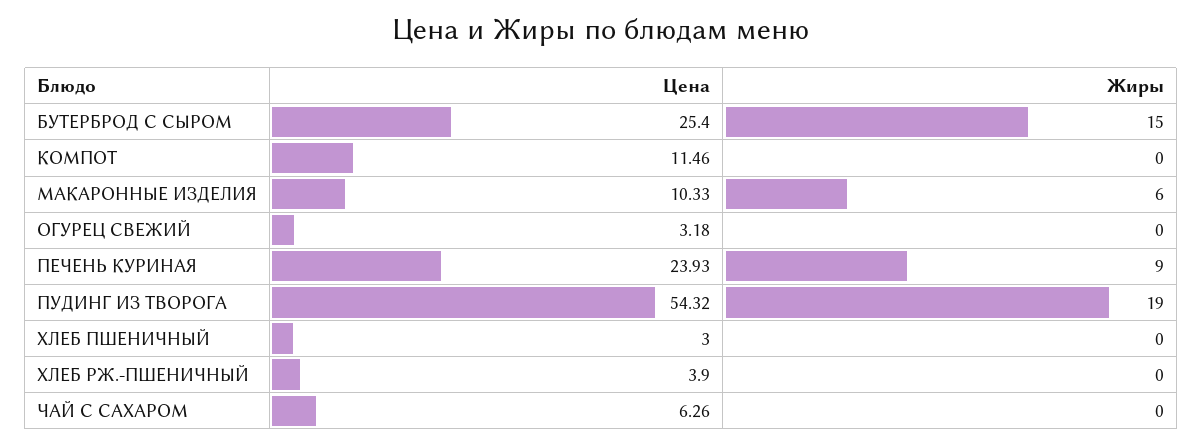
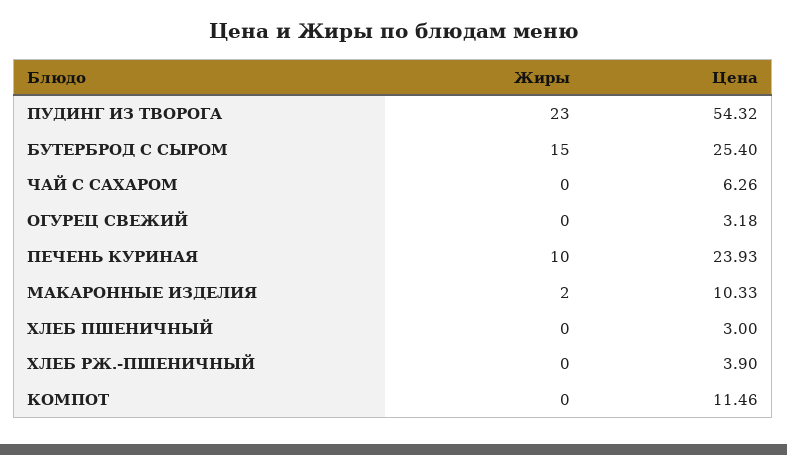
Жиры, МАКАРОННЫЕ ИЗДЕЛИЯ: 6 -> 2
Жиры, ПЕЧЕНЬ КУРИНАЯ: 9 -> 10
Жиры, ПУДИНГ ИЗ ТВОРОГА: 19 -> 23

